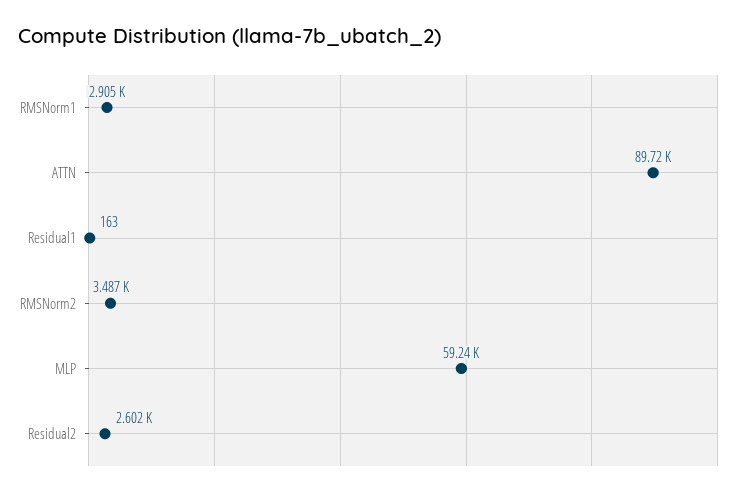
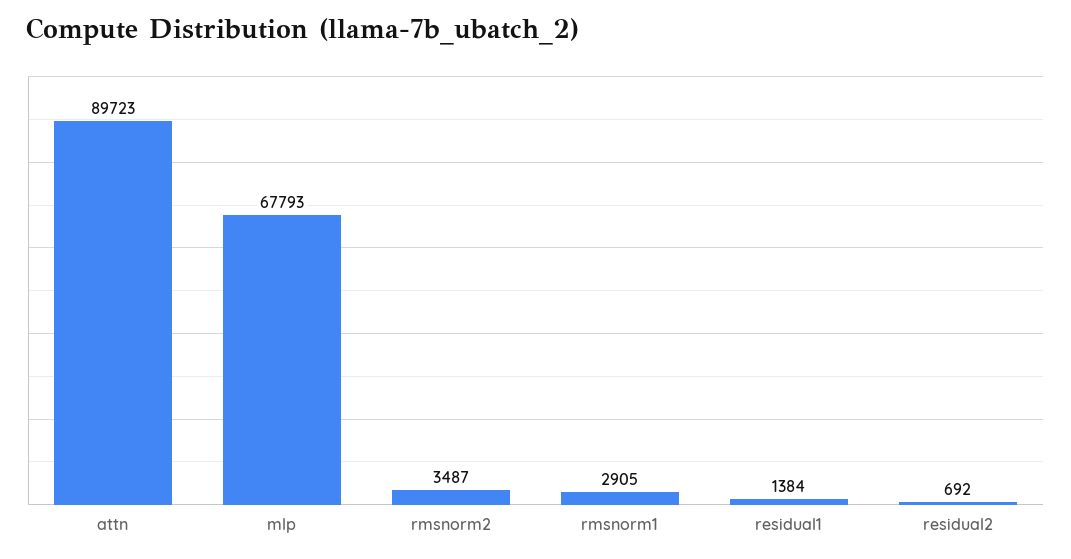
Residual1: 163 -> 1384
MLP: 59240 -> 67793
Residual2: 2602 -> 692

